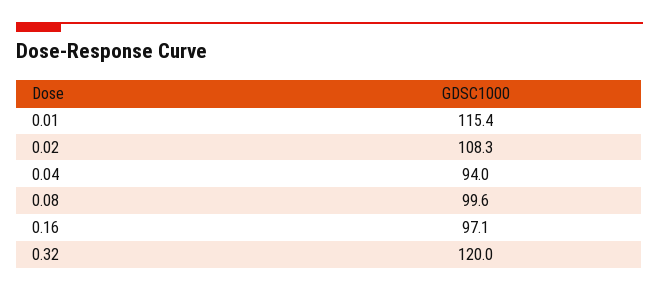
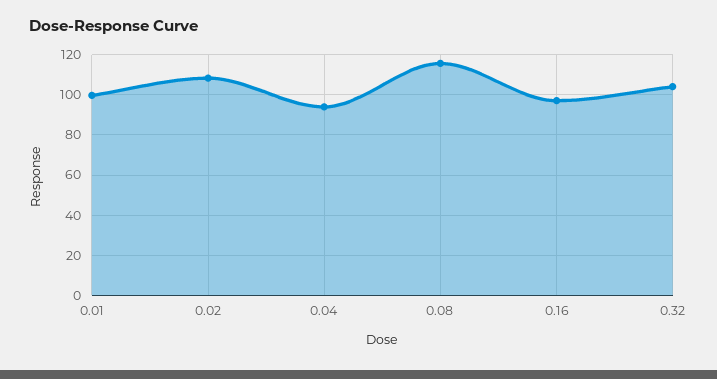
0.01: 115.4 -> 100
0.08: 99.6 -> 115
0.32: 120 -> 105

